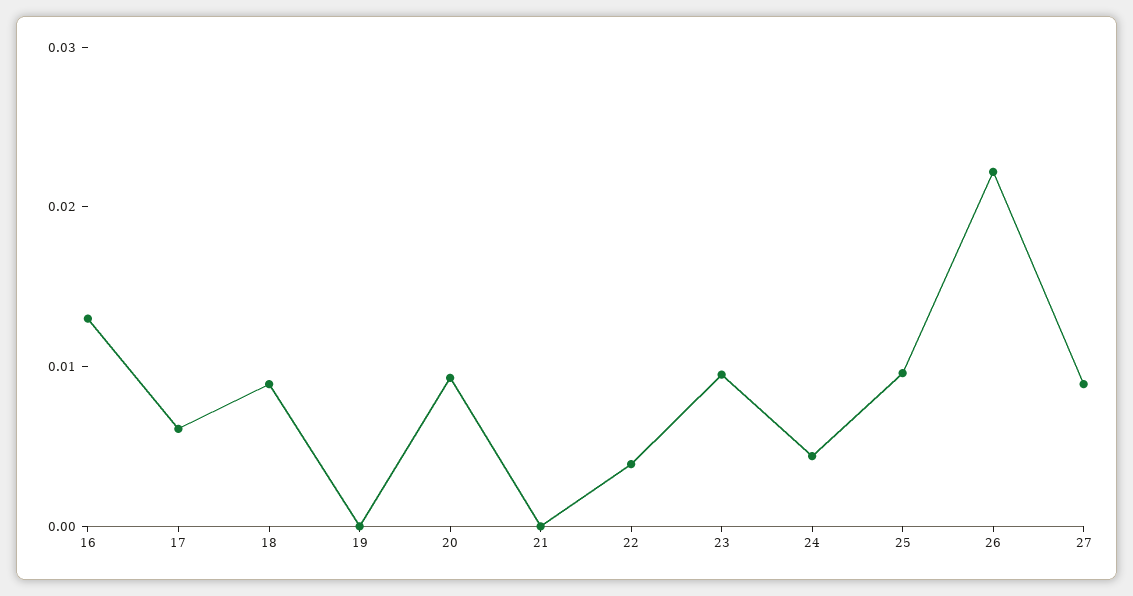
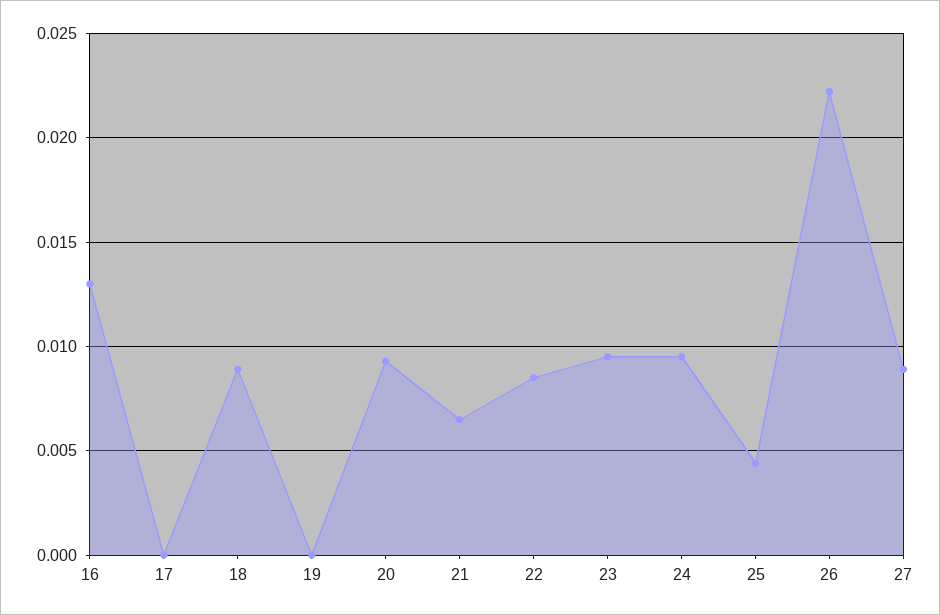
17: 0.006 -> 0
21: 0 -> 0.0065
22: 0.004 -> 0.0085
24: 0.004 -> 0.0095
25: 0.01 -> 0.0045

